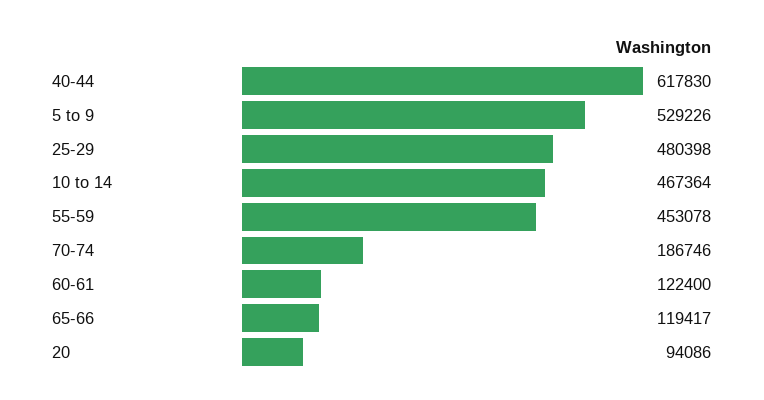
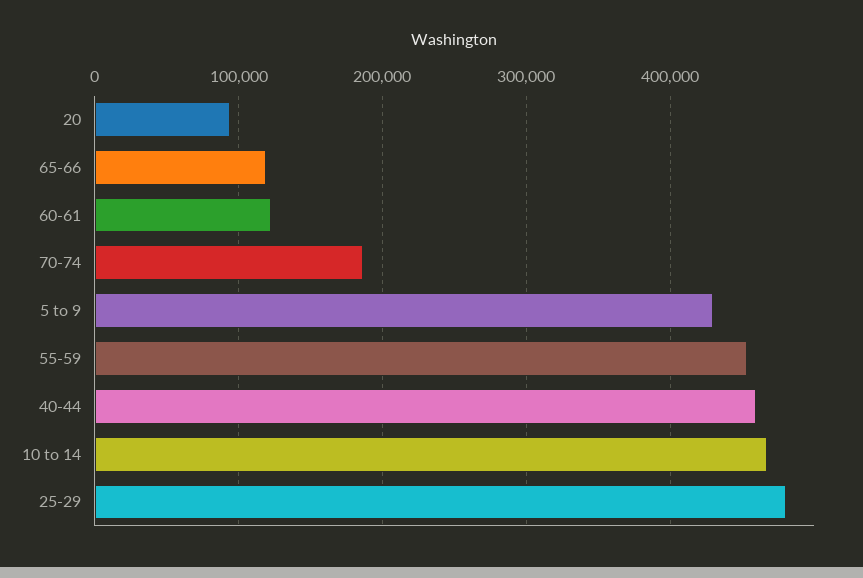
40-44: 617830 -> 460000
5 to 9: 529226 -> 430000

